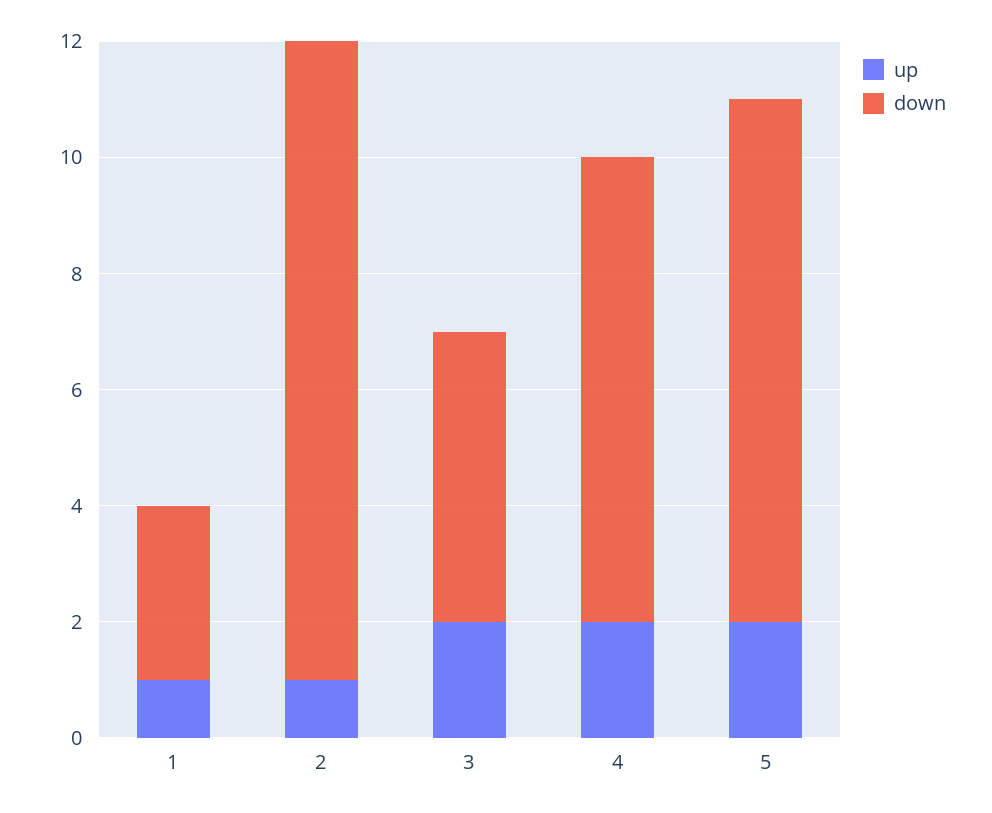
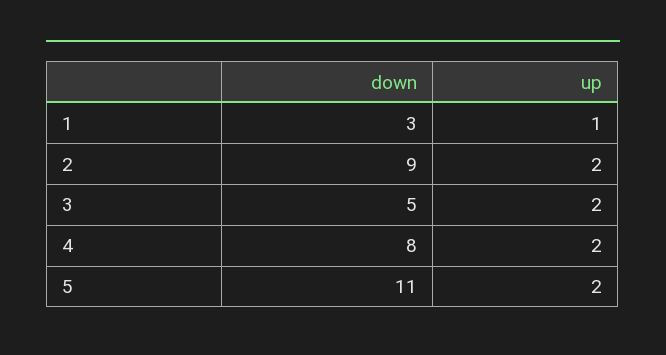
up, 2: 1 -> 2
down, 2: 11 -> 9
down, 5: 9 -> 11

